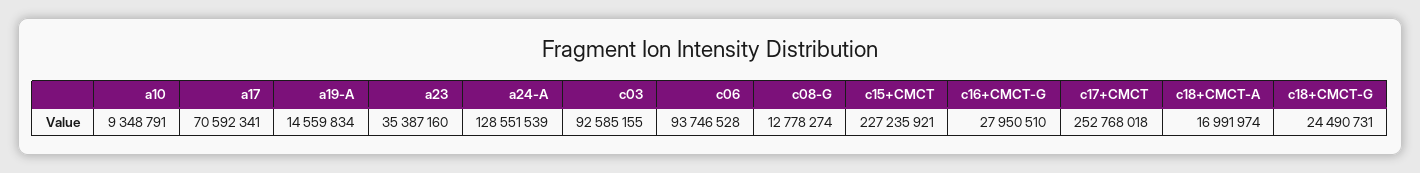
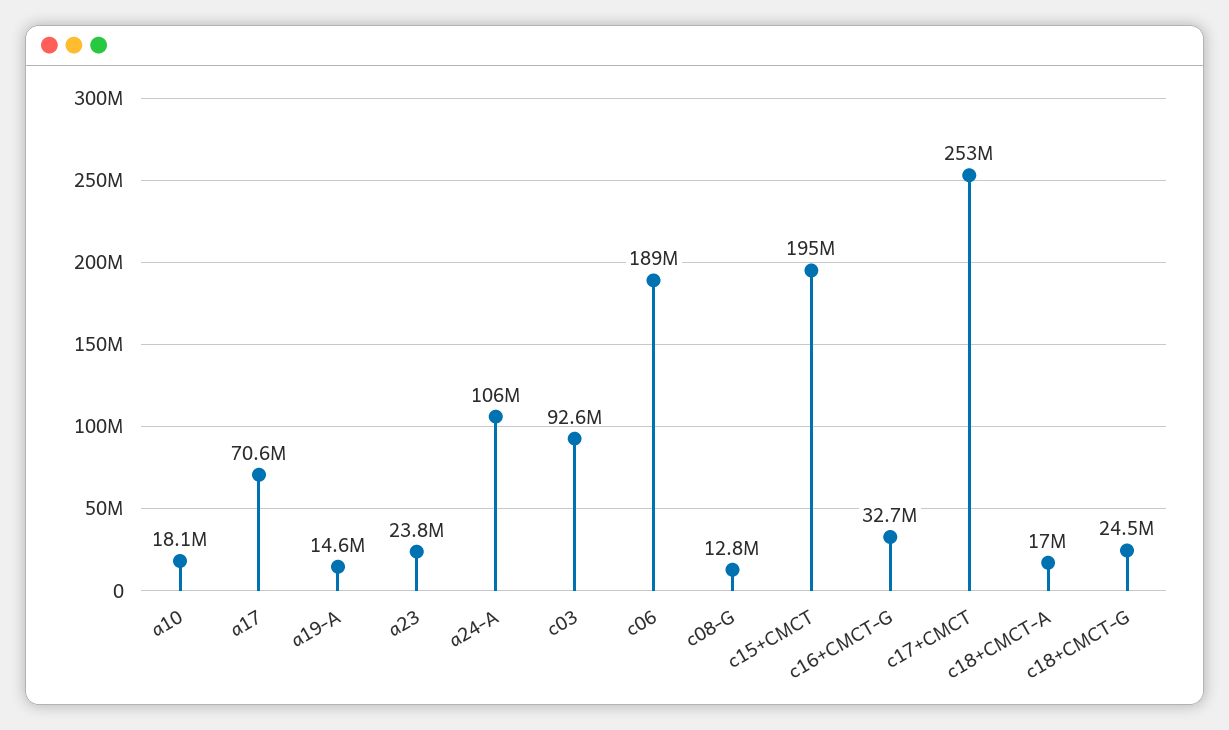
a10: 9348791 -> 18100000
a23: 35387160 -> 23800000
a24-A: 128551539 -> 106000000
c06: 93746528 -> 189000000
c15+CMCT: 227235921 -> 195000000
c16+CMCT-G: 27950510 -> 32700000

